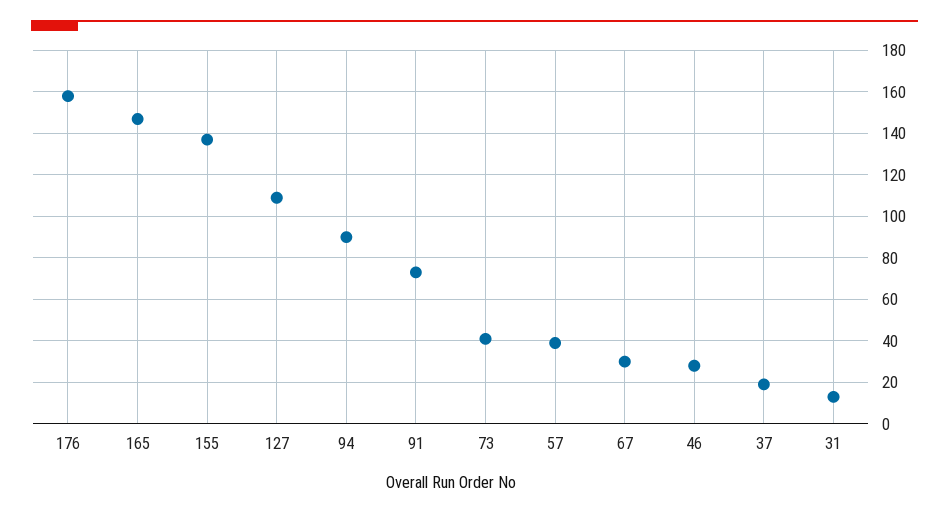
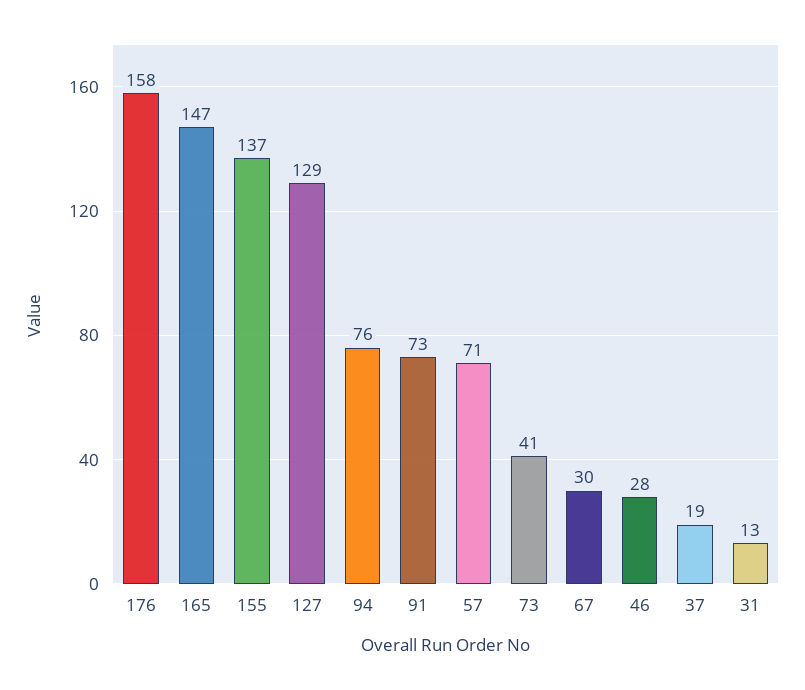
127: 110 -> 129
94: 90 -> 76
57: 40 -> 71

